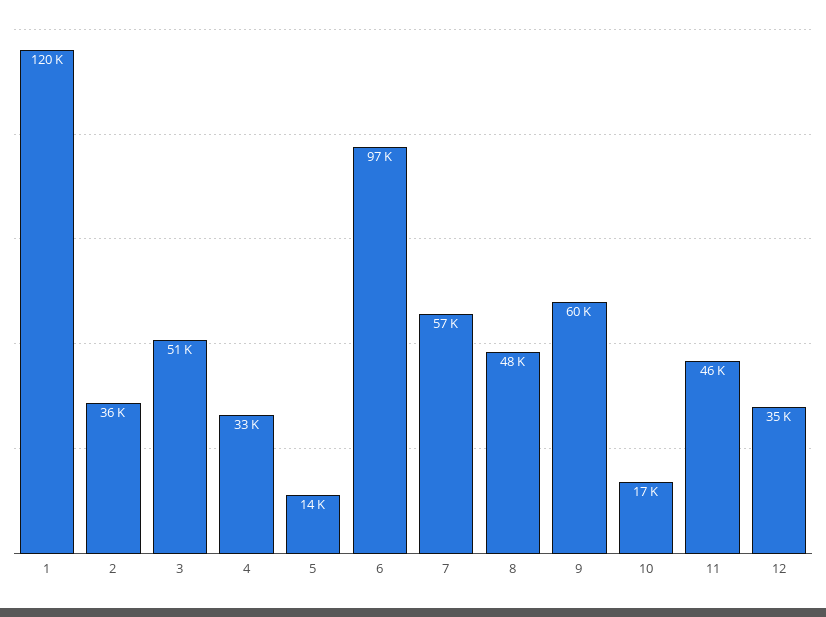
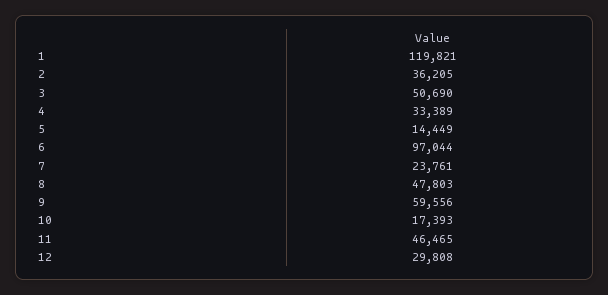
7: 57000 -> 23761
12: 35000 -> 29808

